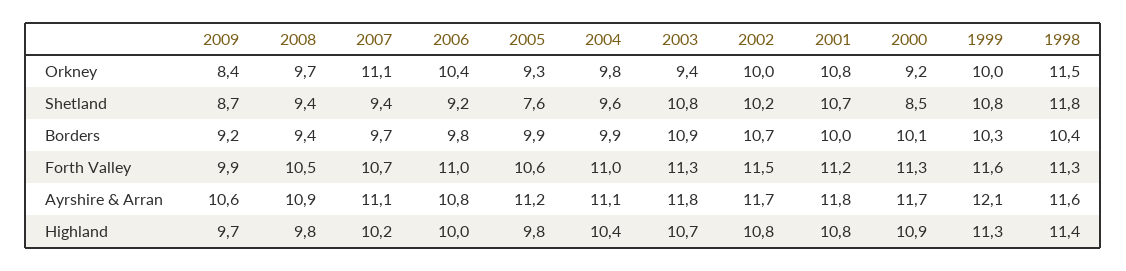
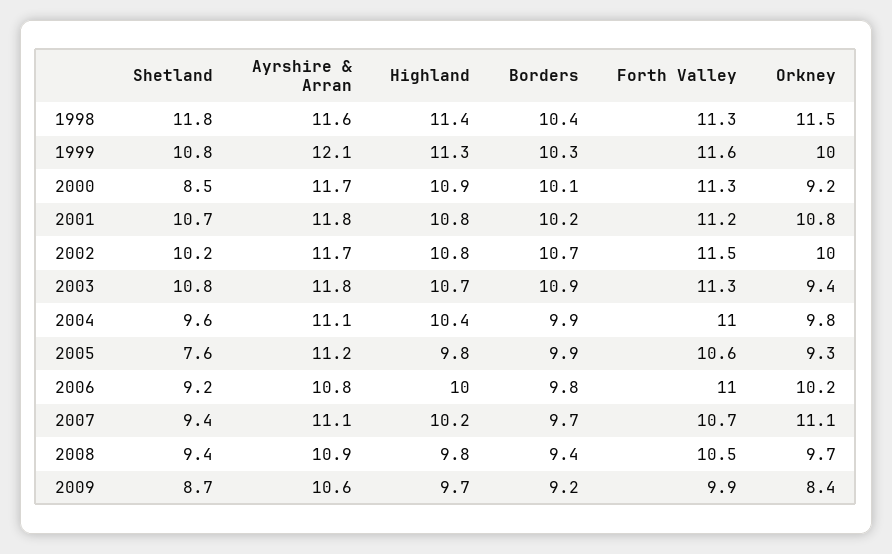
2006, Orkney: 10.4 -> 10.2
2001, Borders: 10 -> 10.2

